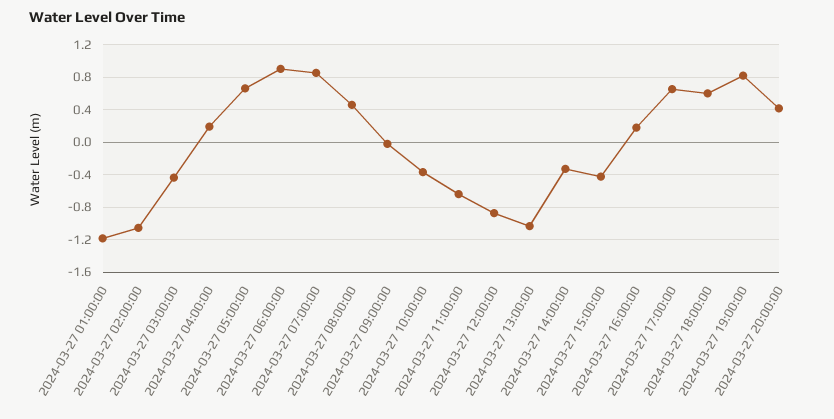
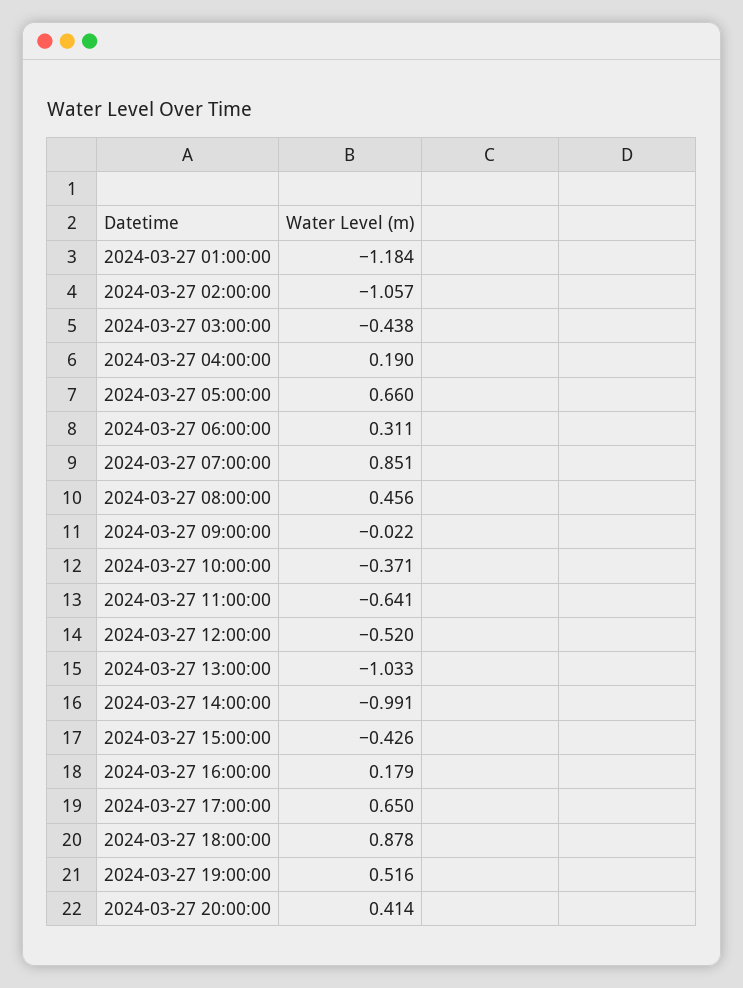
2024-03-27 06:00:00: 0.9 -> 0.311
2024-03-27 12:00:00: -0.9 -> -0.52
2024-03-27 14:00:00: -0.3 -> -0.991
2024-03-27 18:00:00: 0.6 -> 0.878
2024-03-27 19:00:00: 0.8 -> 0.516

